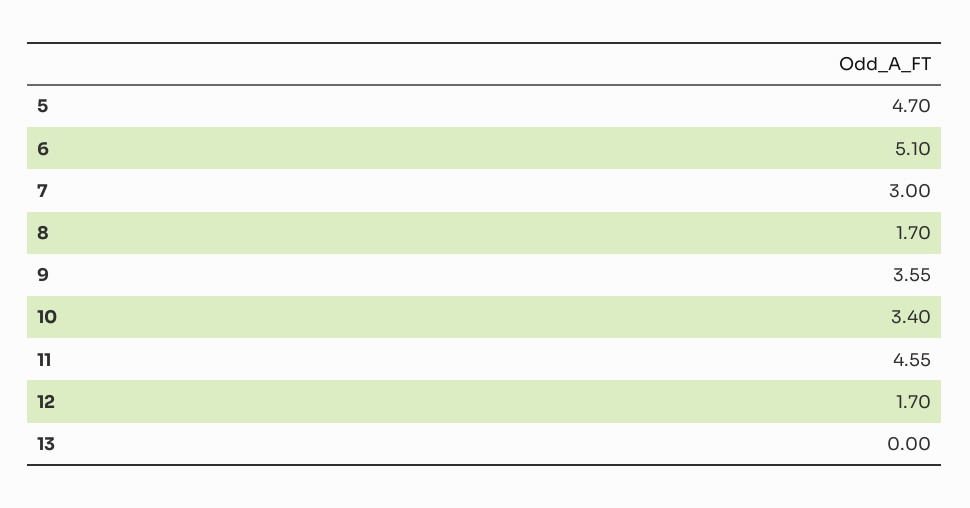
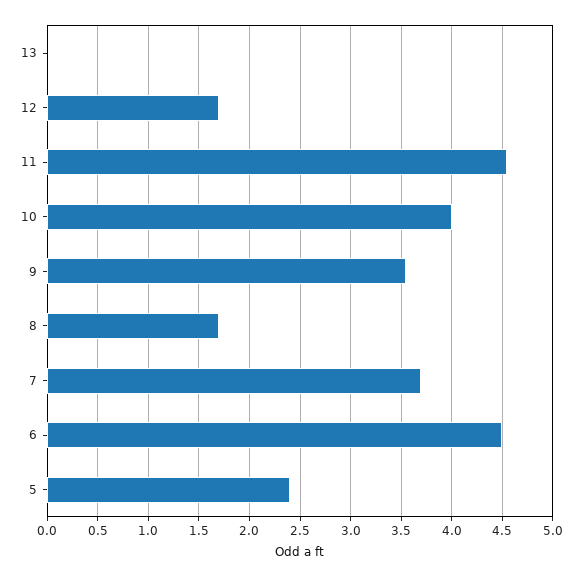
5: 4.7 -> 2.4
6: 5.1 -> 4.5
7: 3 -> 3.7
10: 3.4 -> 4

